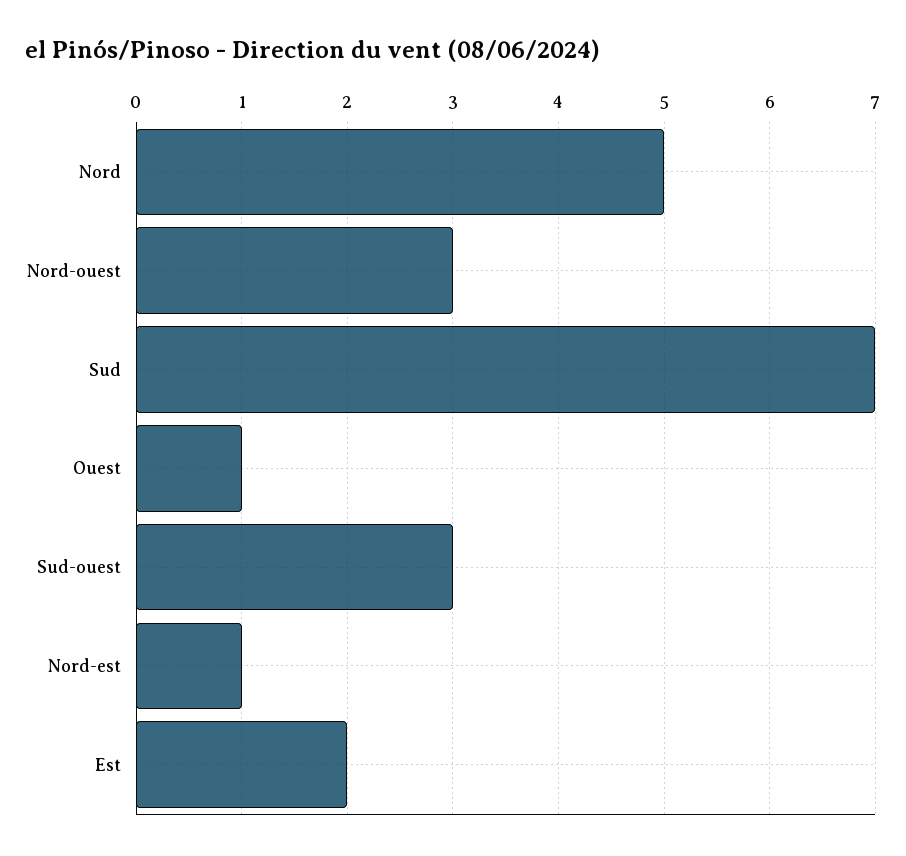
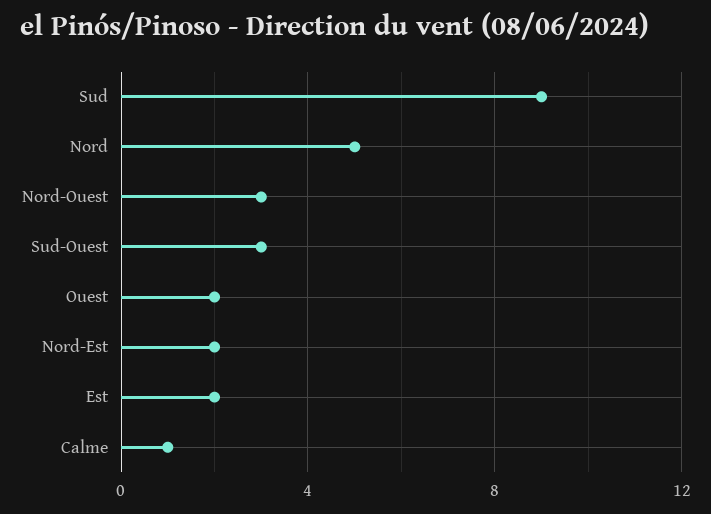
Sud: 7 -> 9
Ouest: 1 -> 2
Nord-est: 1 -> 2
Calme: none -> 1

